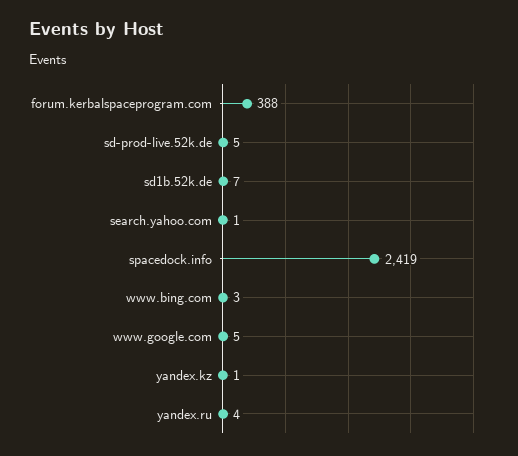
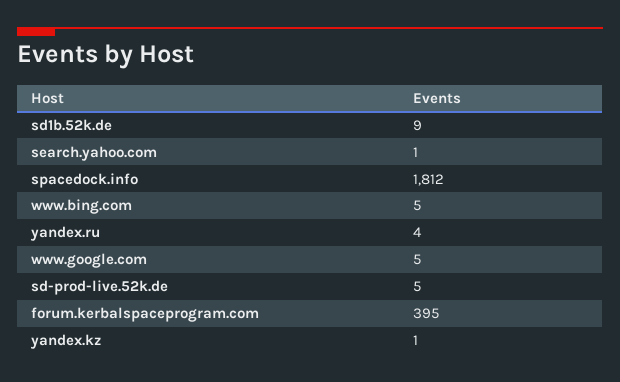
forum.kerbalspaceprogram.com: 388 -> 395
sd1b.52k.de: 7 -> 9
spacedock.info: 2419 -> 1812
www.bing.com: 3 -> 5

